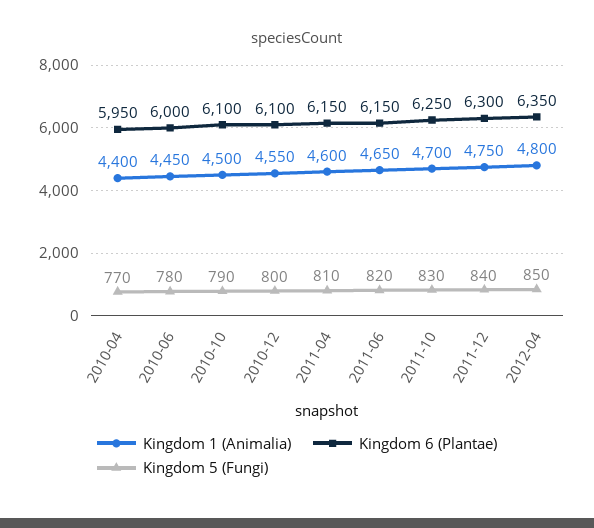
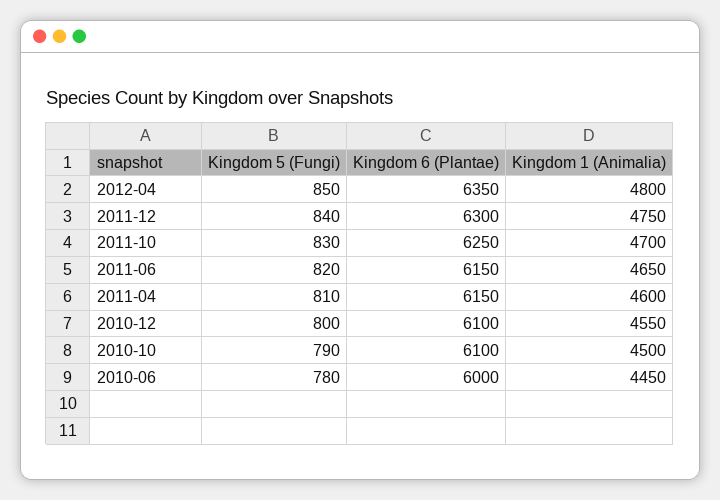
Kingdom 1 (Animalia), 2010-04: 4400 -> none
Kingdom 6 (Plantae), 2010-04: 5950 -> none
Kingdom 5 (Fungi), 2010-04: 770 -> none

